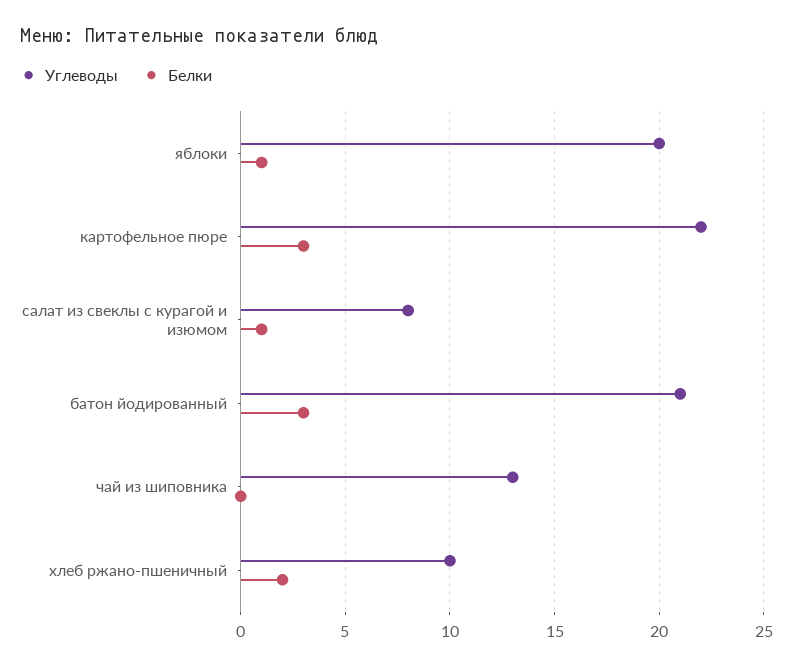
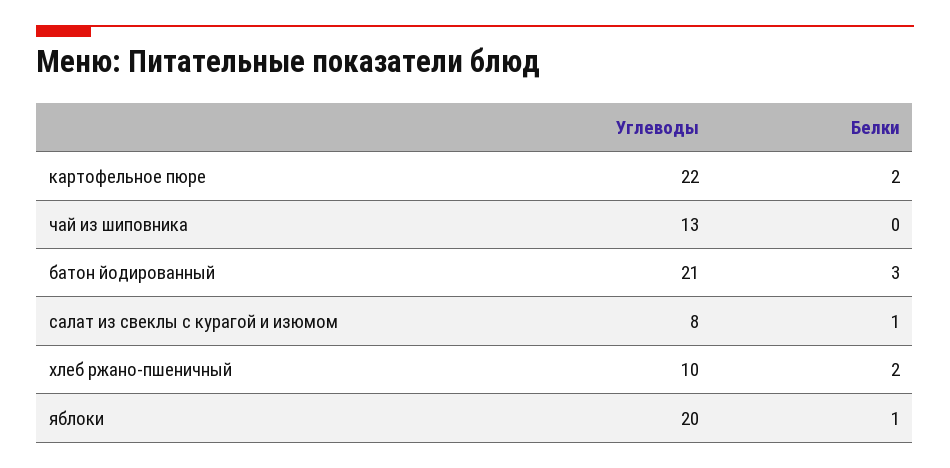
Белки, картофельное пюре: 3 -> 2

